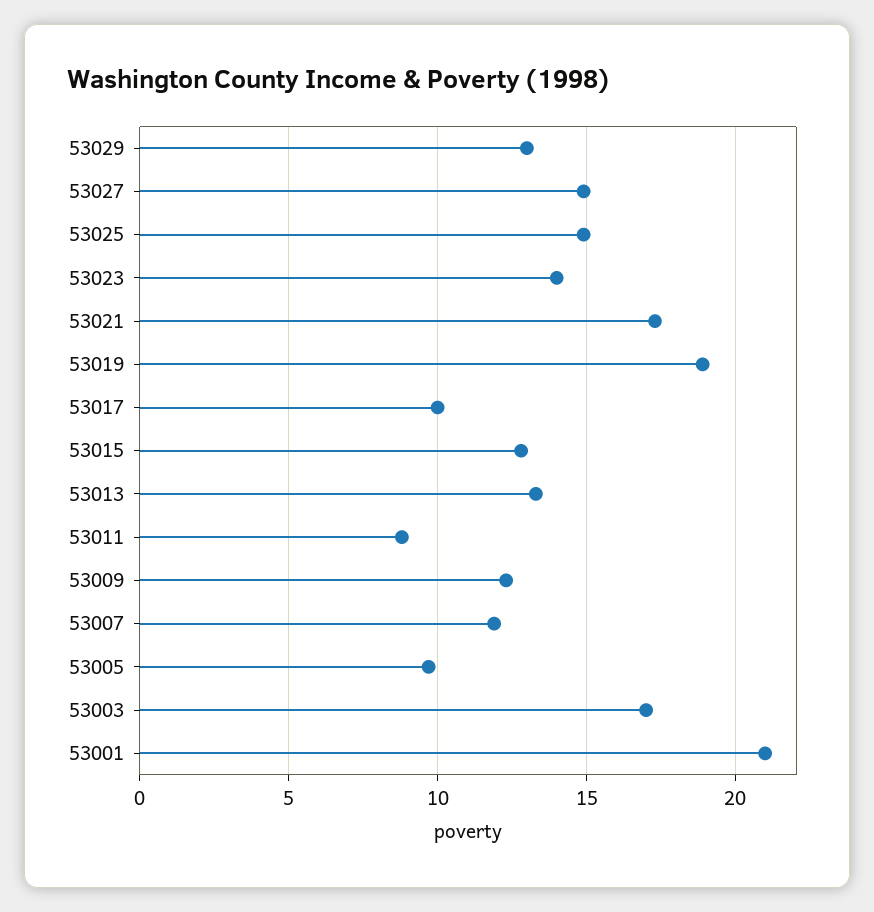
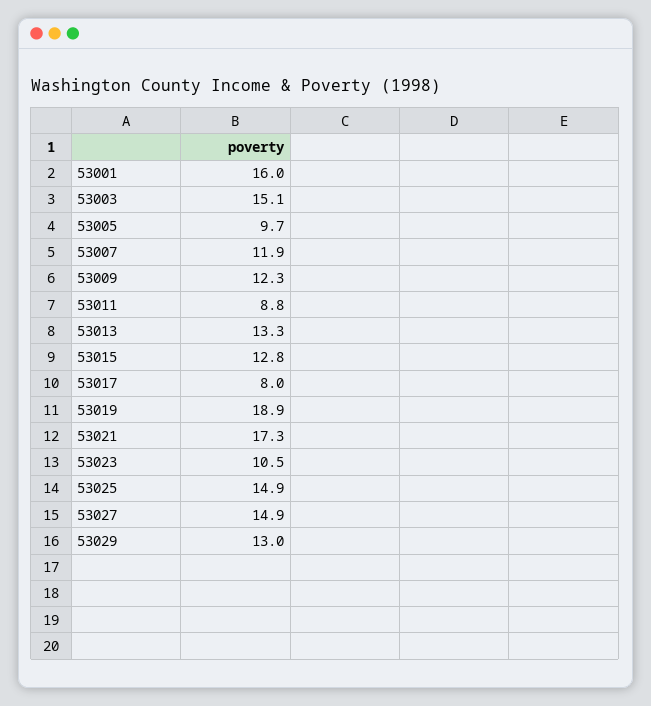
53023: 14 -> 10.5
53017: 10 -> 8
53003: 17 -> 15.1
53001: 21 -> 16

